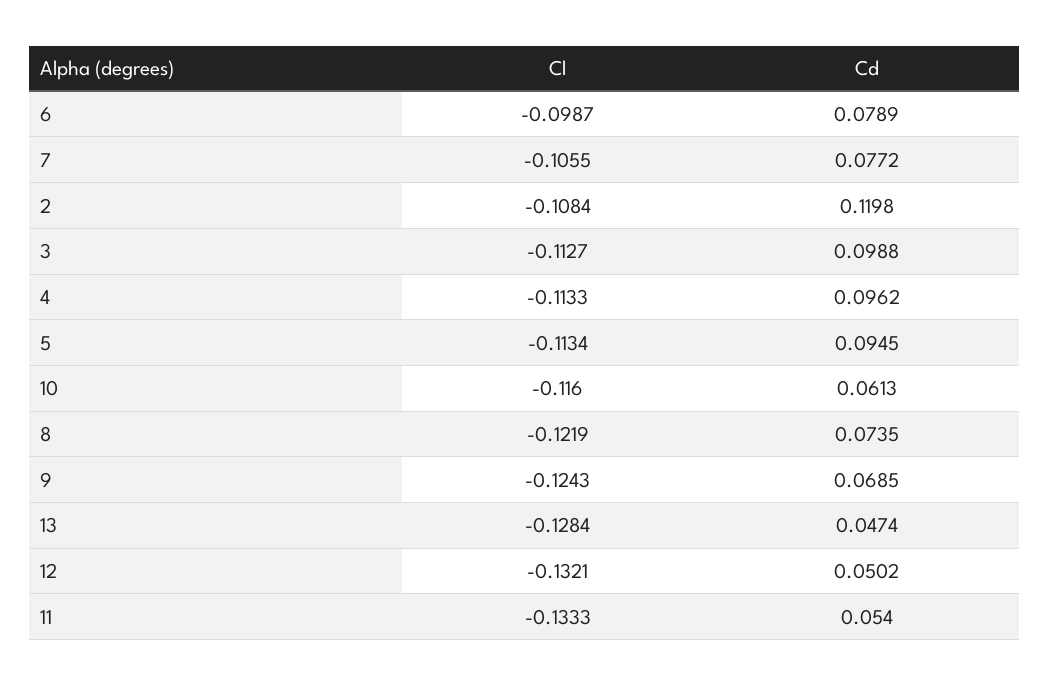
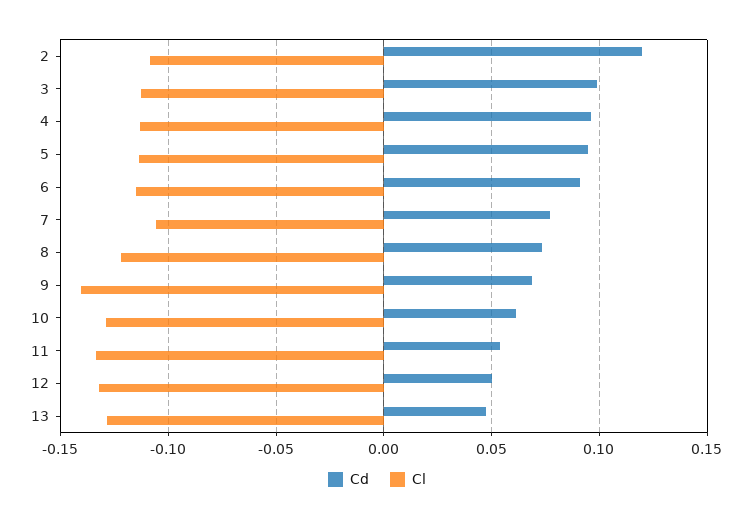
Cl, 6: -0.0987 -> -0.115
Cd, 6: 0.0789 -> 0.09
Cl, 10: -0.116 -> -0.13
Cl, 9: -0.1243 -> -0.14

